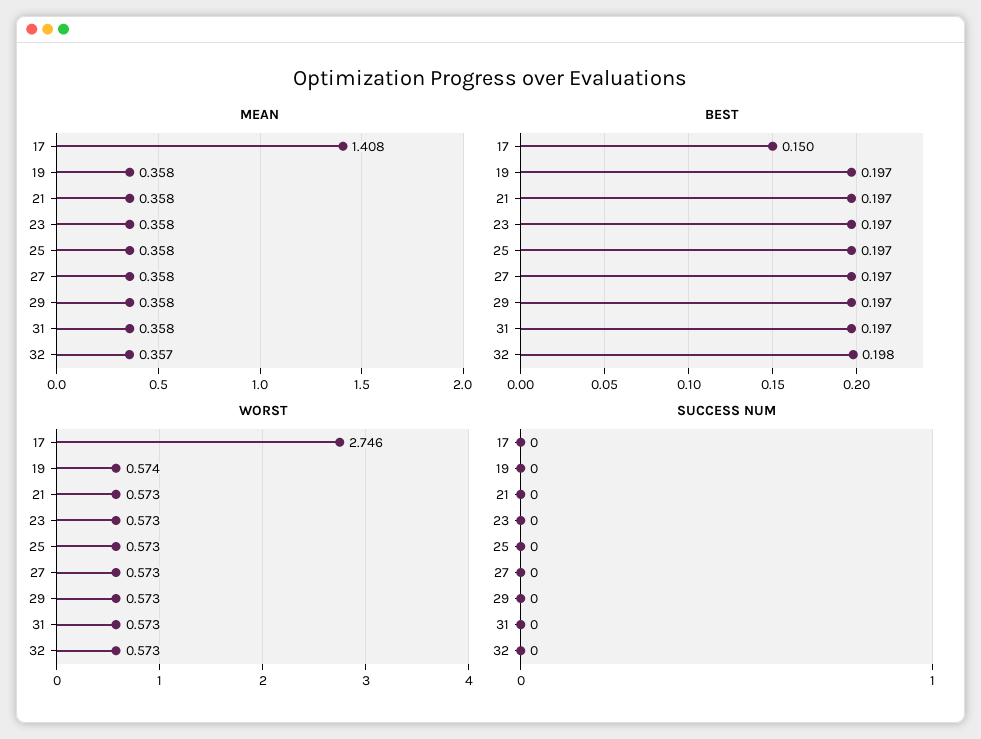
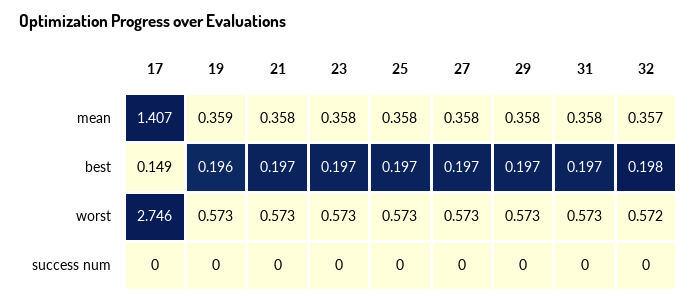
MEAN, 17: 1.408 -> 1.407
MEAN, 19: 0.358 -> 0.359
BEST, 17: 0.15 -> 0.149
BEST, 19: 0.197 -> 0.196
WORST, 19: 0.574 -> 0.573
WORST, 32: 0.573 -> 0.572

